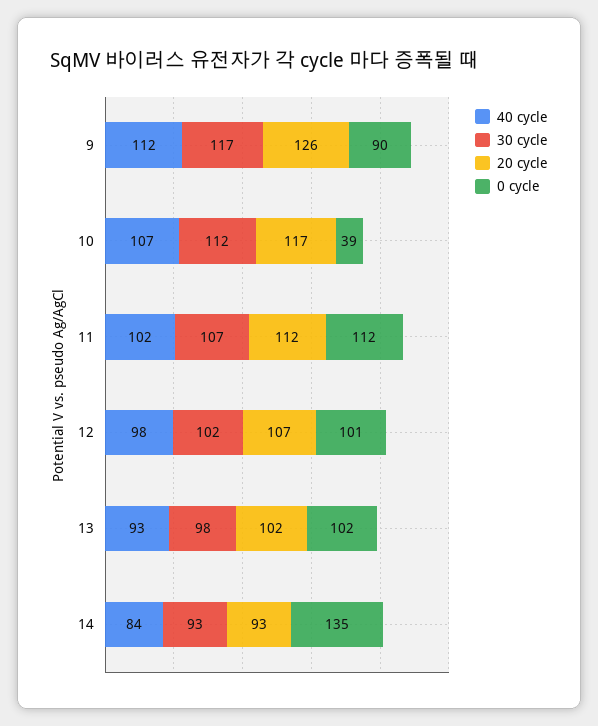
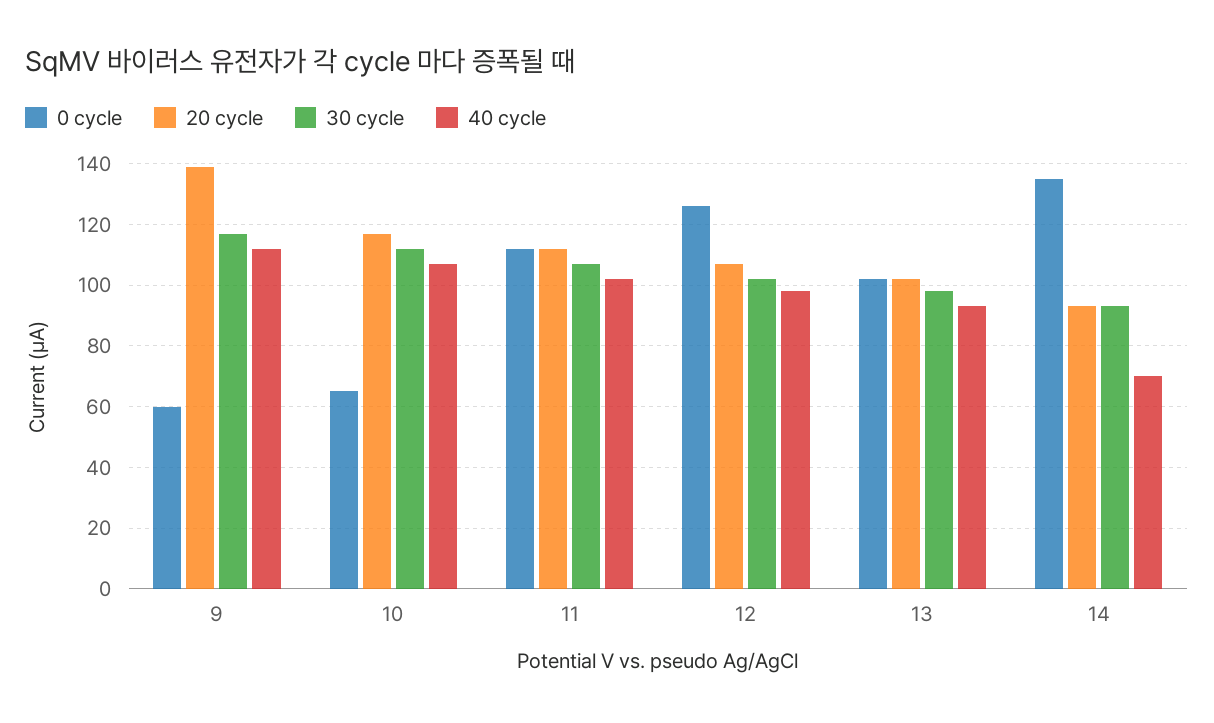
20 cycle, 9: 126 -> 140
0 cycle, 9: 90 -> 60
0 cycle, 10: 39 -> 65
0 cycle, 12: 101 -> 125
40 cycle, 14: 84 -> 70

